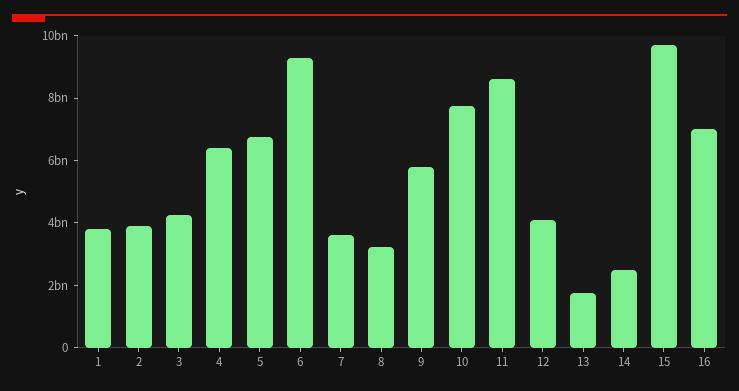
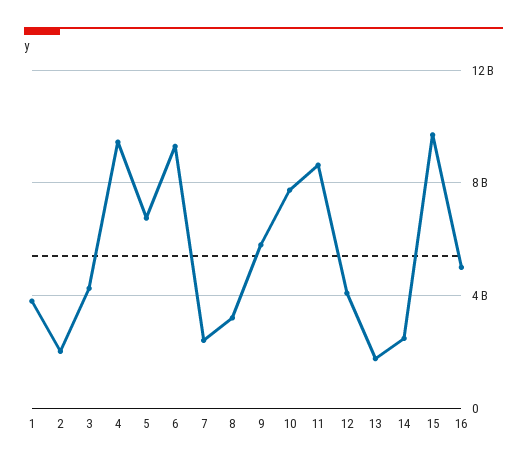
2: 4000000000 -> 2000000000
4: 6500000000 -> 9500000000
7: 3500000000 -> 2500000000
16: 7000000000 -> 5000000000

